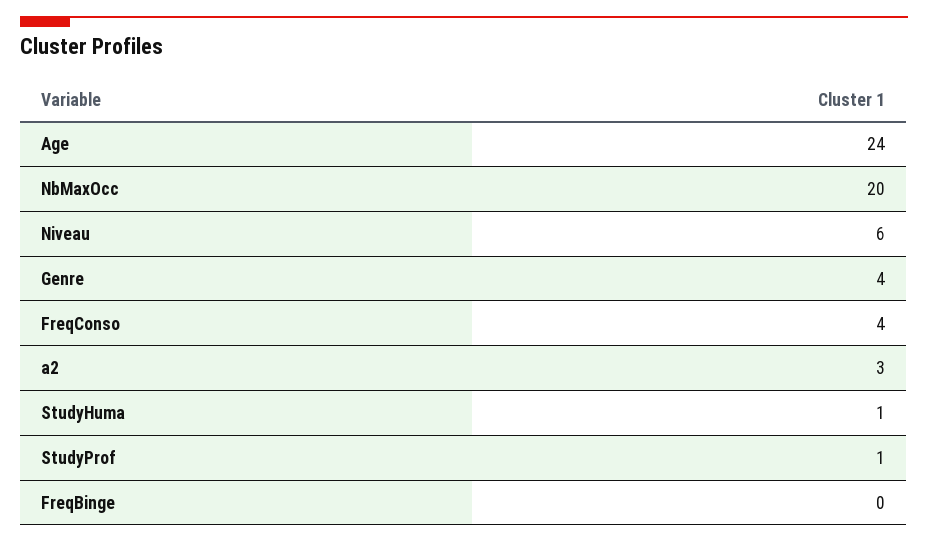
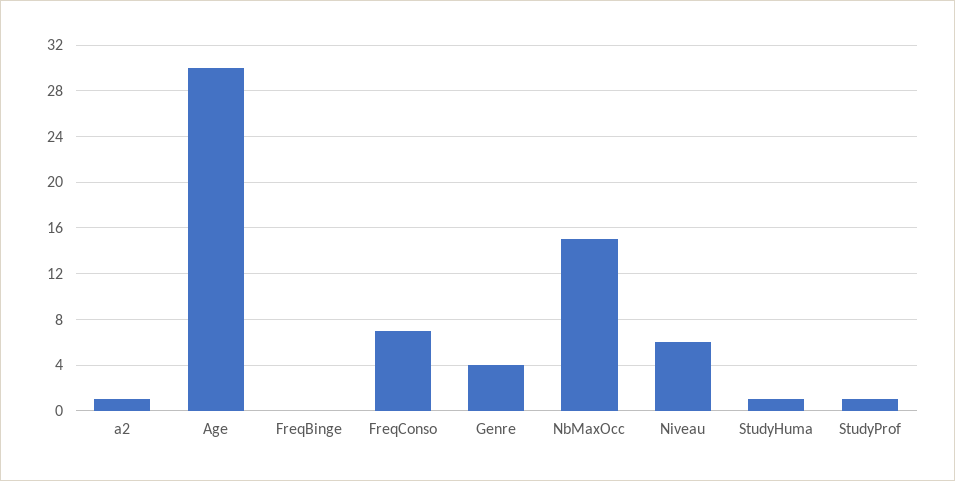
Age: 24 -> 30
NbMaxOcc: 20 -> 15
FreqConso: 4 -> 7
a2: 3 -> 1

